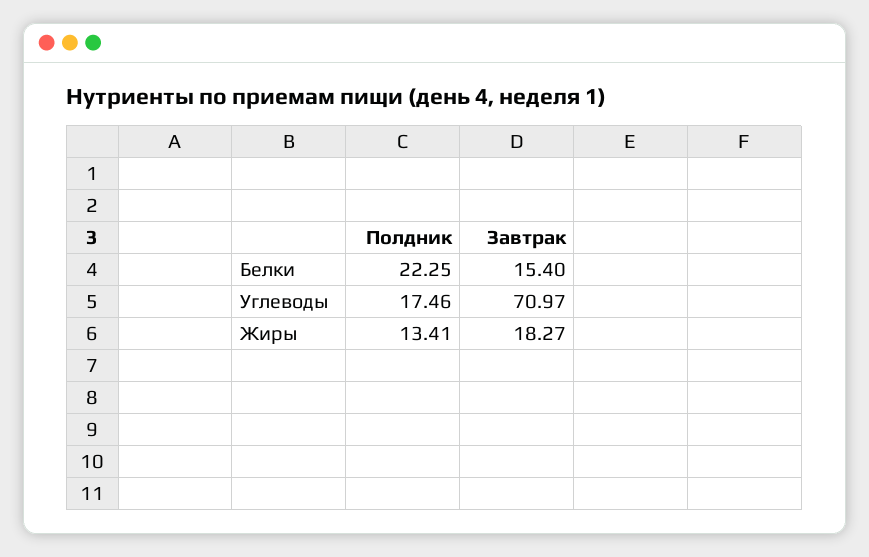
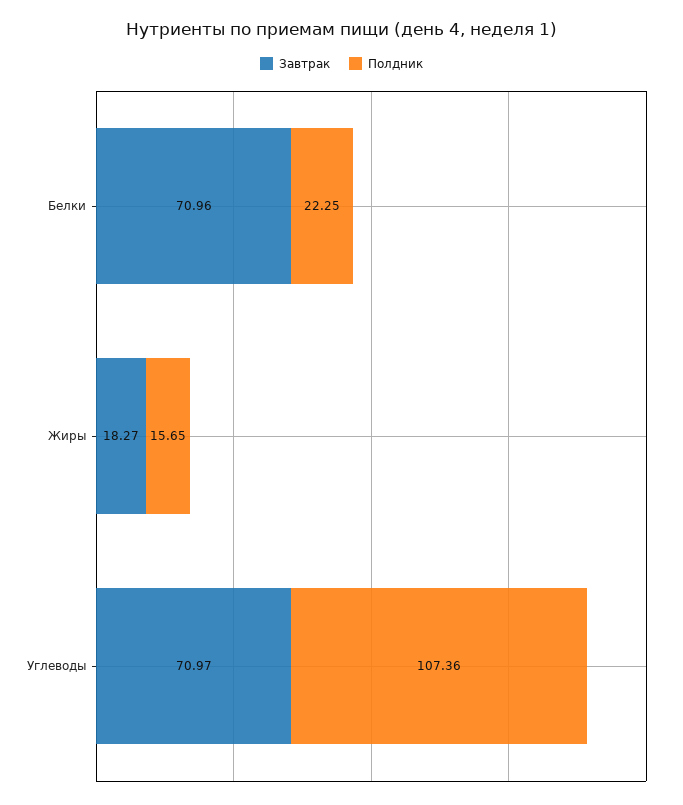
Завтрак, Белки: 15.4 -> 70.96
Полдник, Углеводы: 17.46 -> 107.36
Полдник, Жиры: 13.41 -> 15.65

